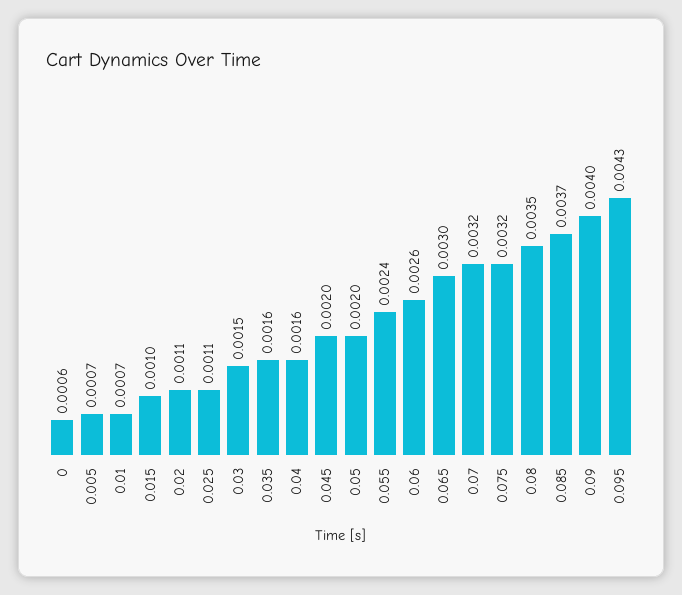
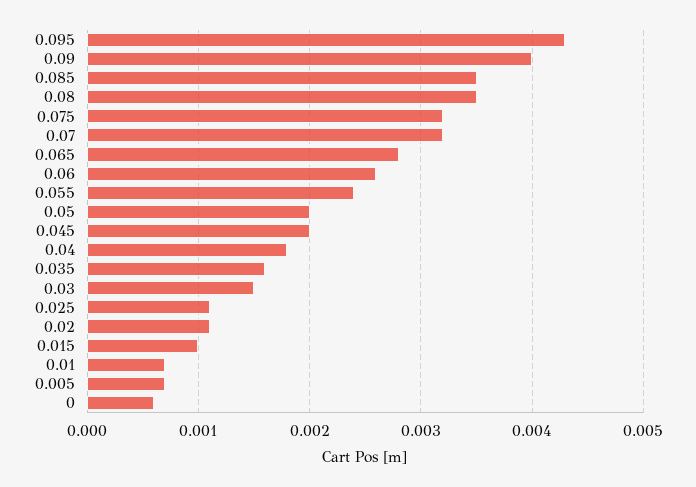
0.04: 0.0016 -> 0.0018
0.065: 0.003 -> 0.0028
0.085: 0.0037 -> 0.0035

